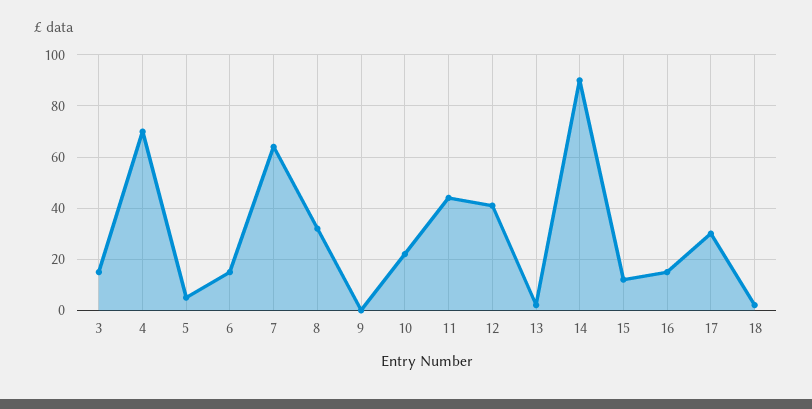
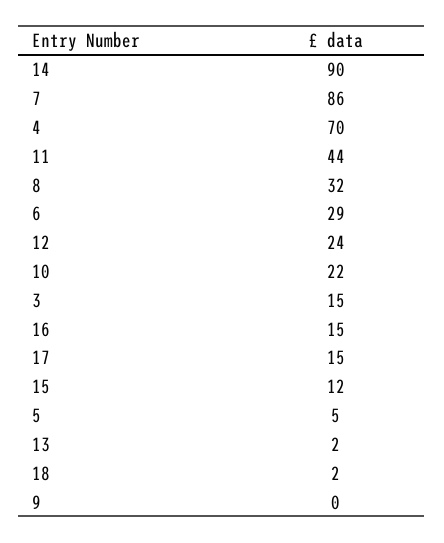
6: 15 -> 29
7: 65 -> 86
12: 40 -> 24
17: 30 -> 15

